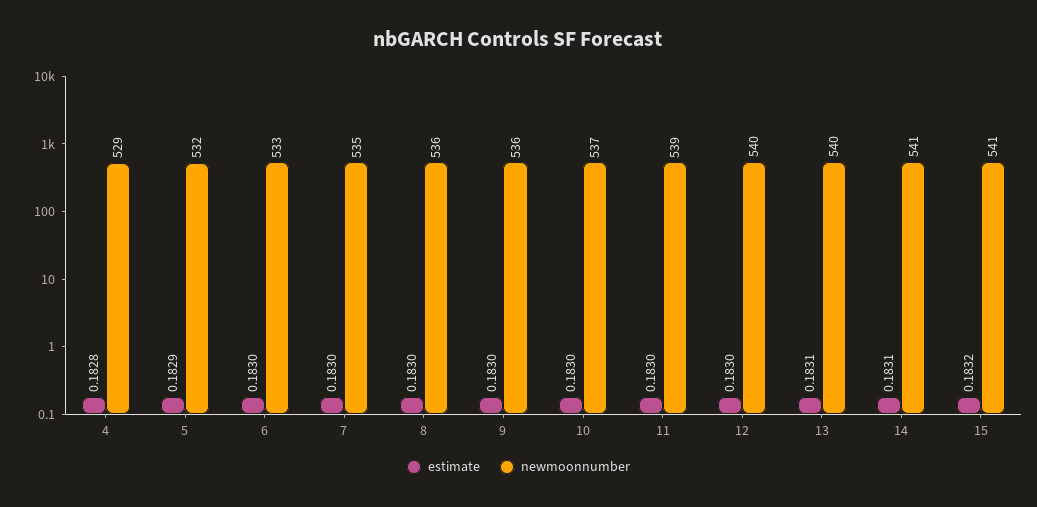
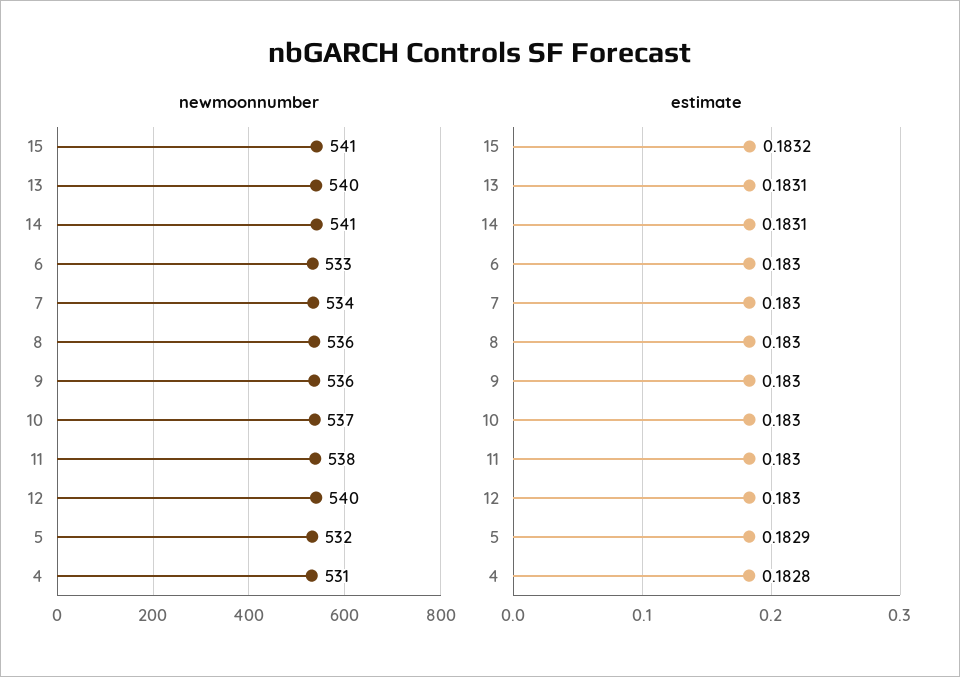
newmoonnumber, 4: 529 -> 531
newmoonnumber, 7: 535 -> 534
newmoonnumber, 11: 539 -> 538

